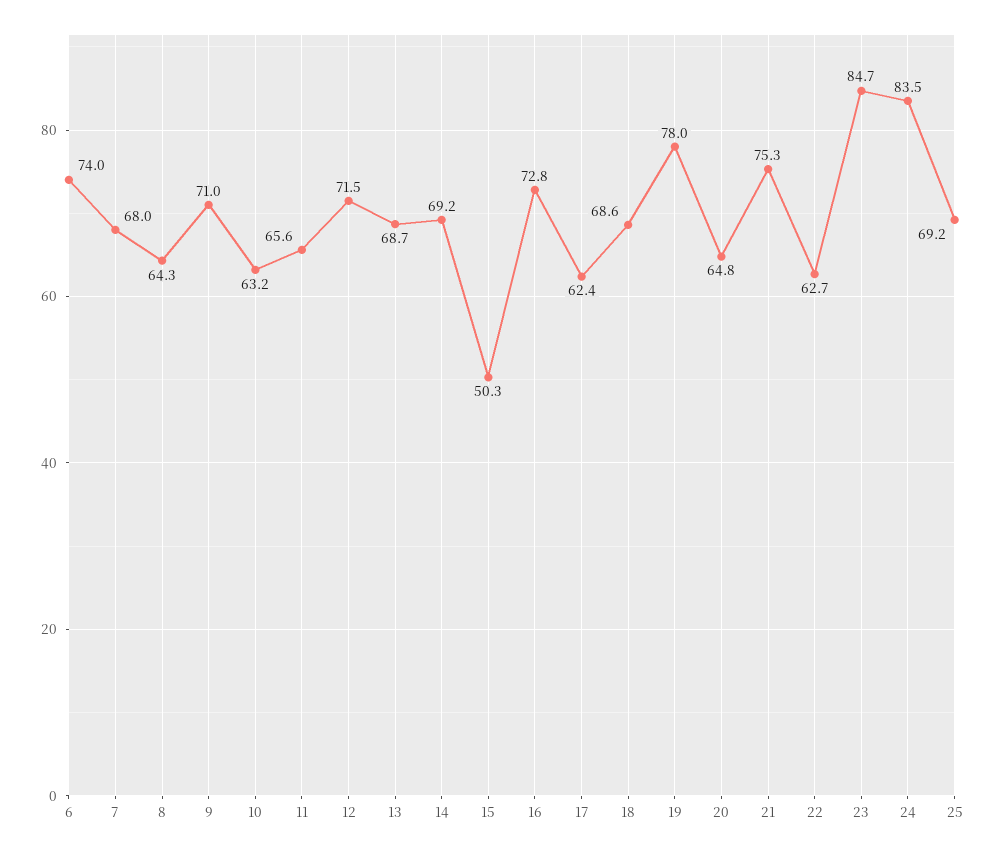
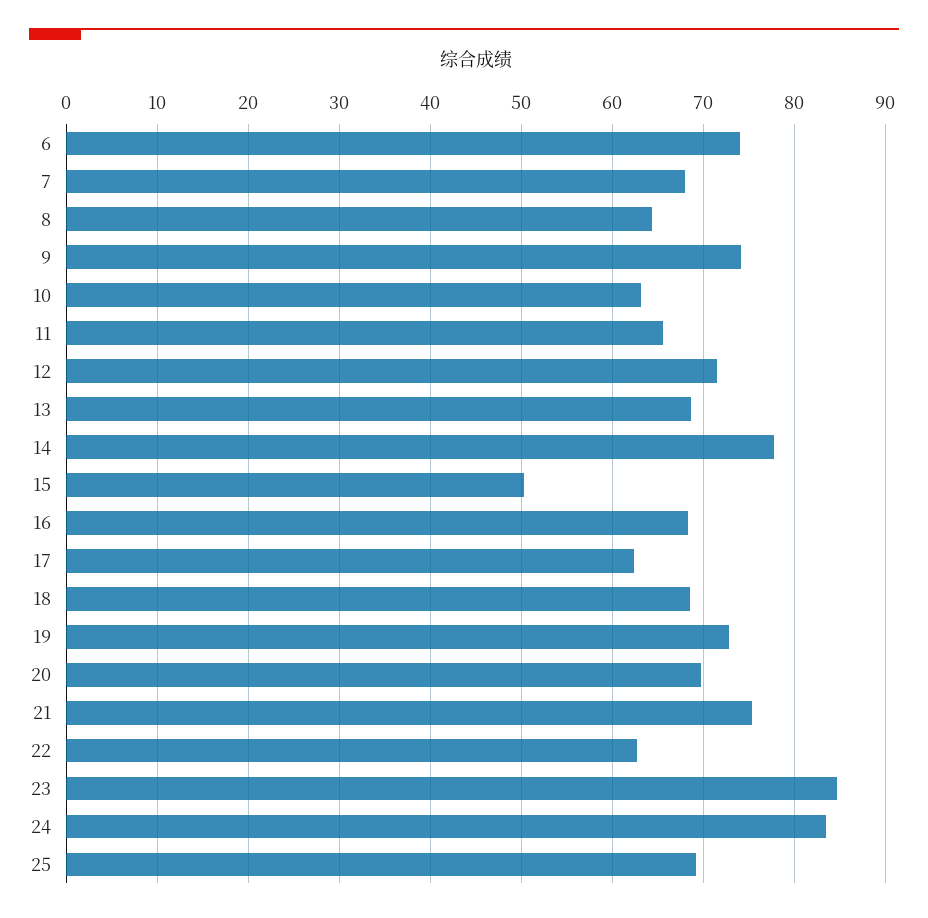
9: 71 -> 74
14: 69.2 -> 78
16: 72.8 -> 68
19: 78 -> 73
20: 64.8 -> 70

